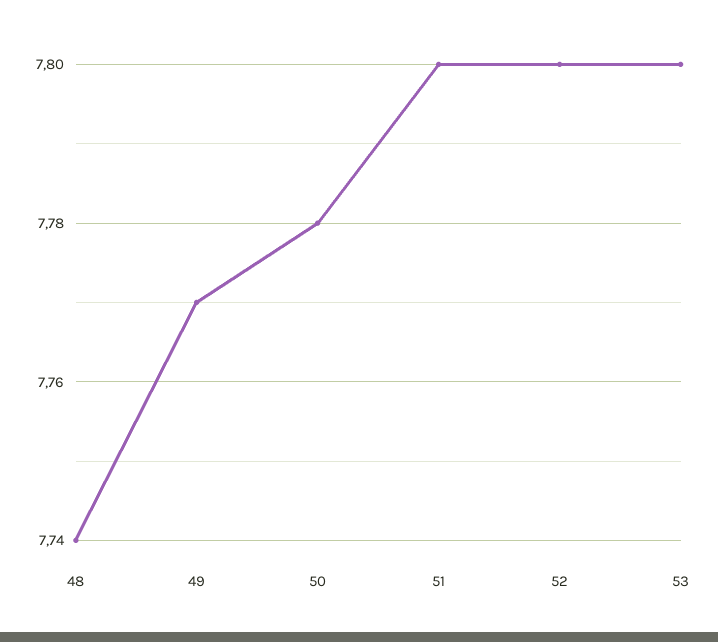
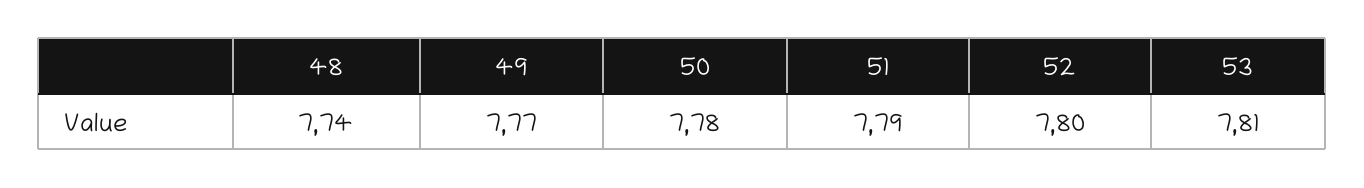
51: 7.8 -> 7.79
53: 7.8 -> 7.81

